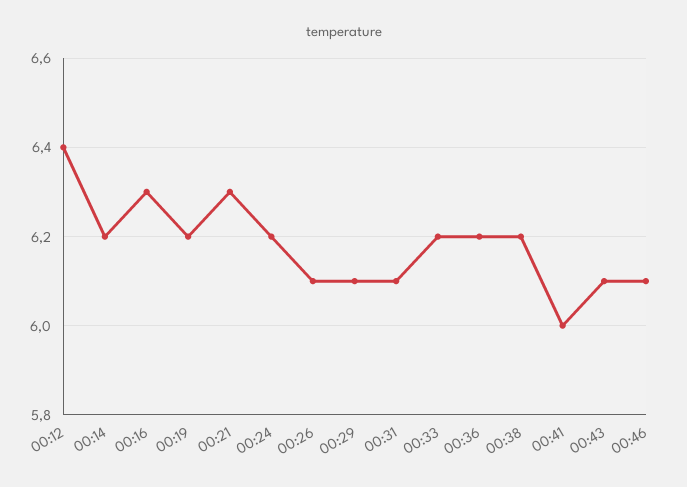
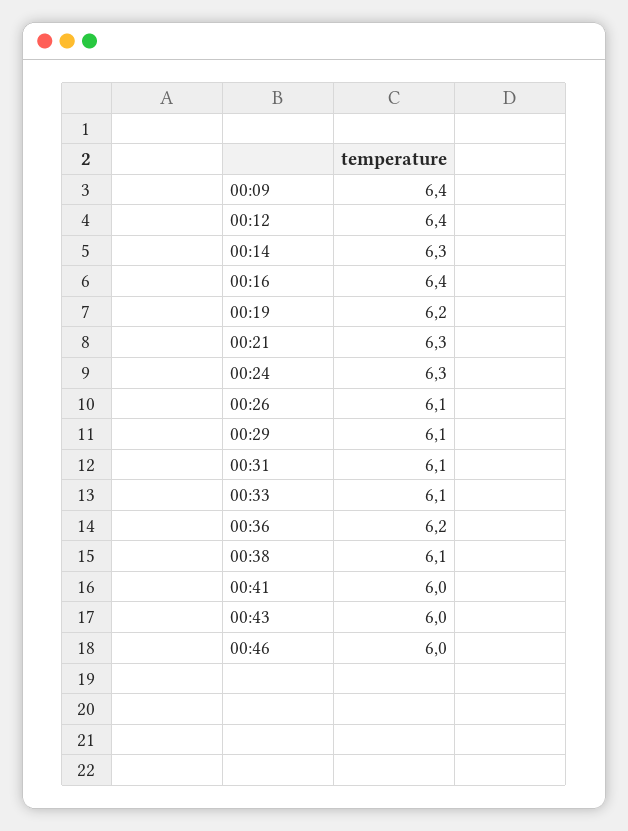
00:14: 6.2 -> 6.3
00:16: 6.3 -> 6.4
00:24: 6.2 -> 6.3
00:33: 6.2 -> 6.1
00:38: 6.2 -> 6.1
00:43: 6.1 -> 6
00:46: 6.1 -> 6
00:09: none -> 6.4

